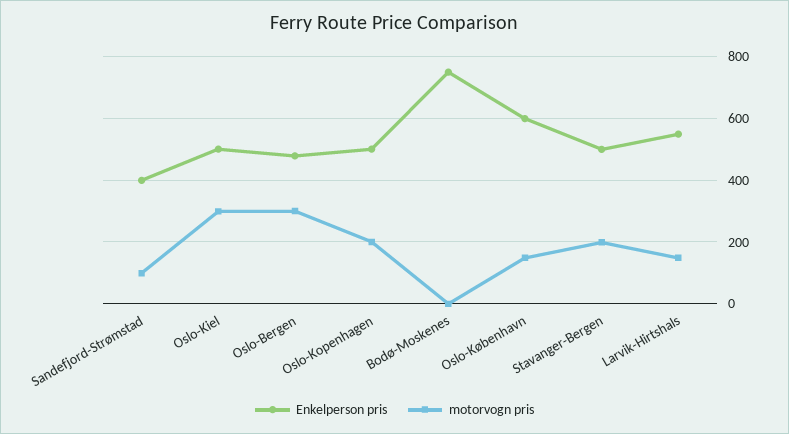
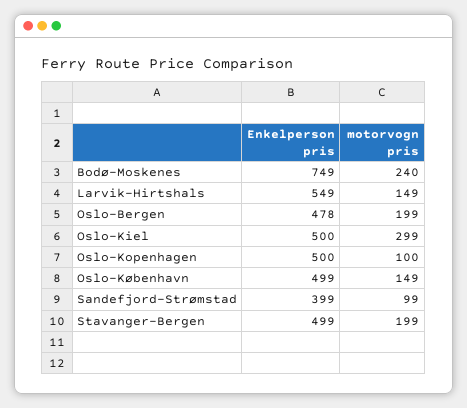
motorvogn pris, Oslo-Bergen: 300 -> 199
motorvogn pris, Oslo-Kopenhagen: 200 -> 100
motorvogn pris, Bodø-Moskenes: 0 -> 240
Enkelperson pris, Oslo-København: 600 -> 499

